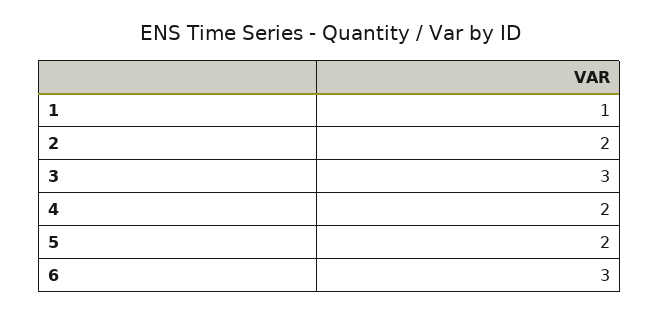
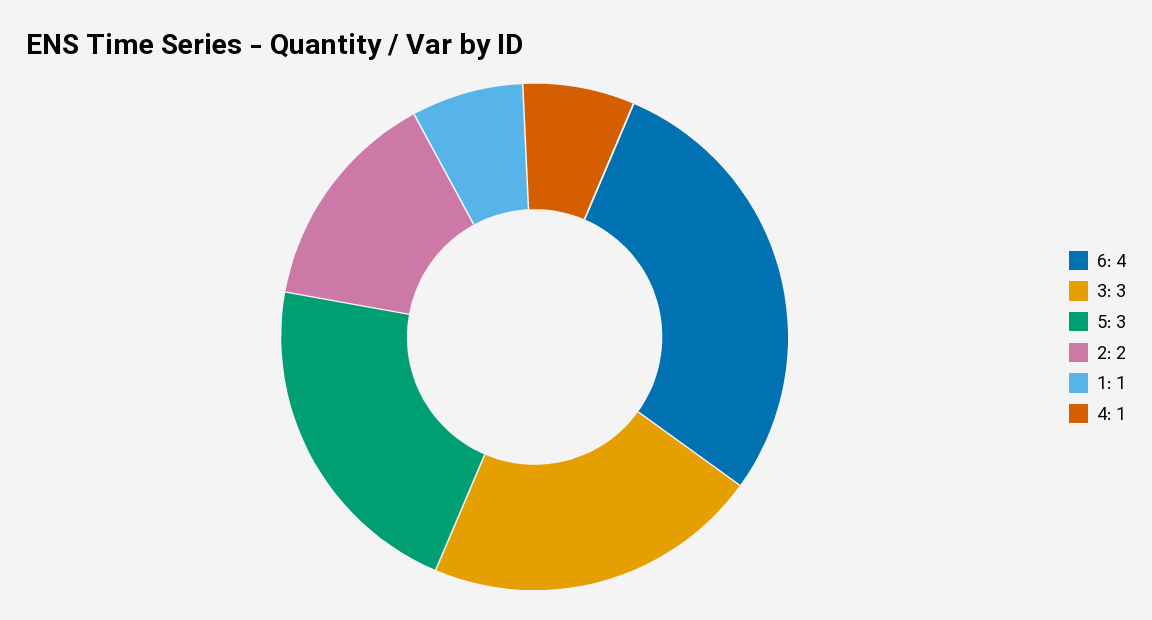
4: 2 -> 1
5: 2 -> 3
6: 3 -> 4

